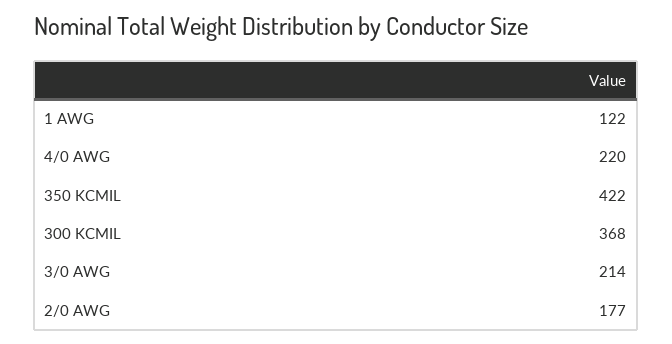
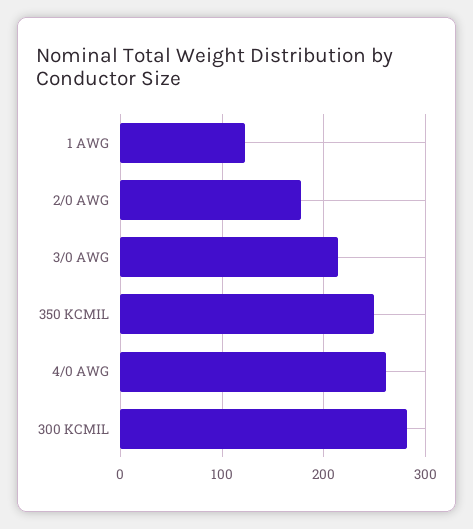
4/0 AWG: 220 -> 260
350 KCMIL: 422 -> 250
300 KCMIL: 368 -> 280

